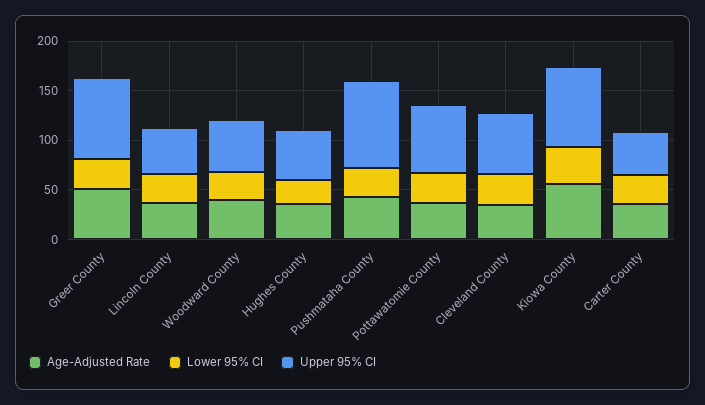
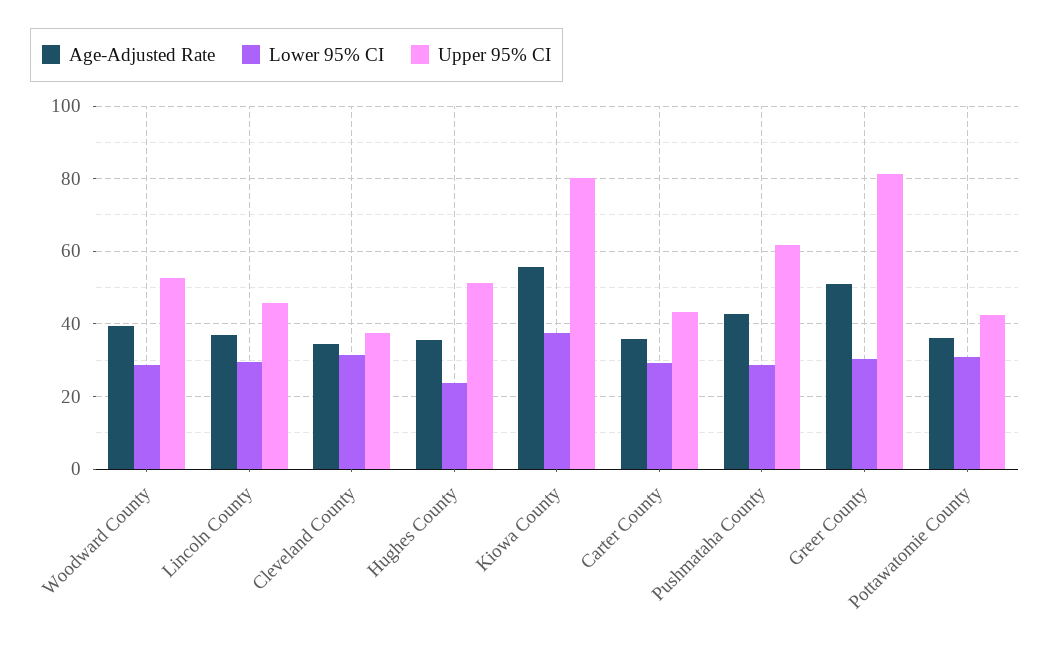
Upper 95% CI, Pushmataha County: 90 -> 62
Upper 95% CI, Pottawatomie County: 70 -> 42
Upper 95% CI, Cleveland County: 60 -> 38

